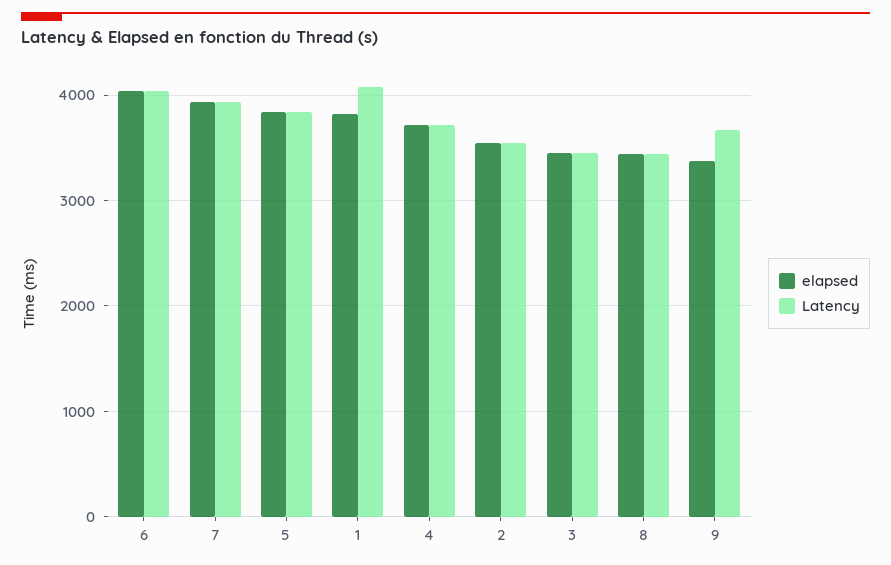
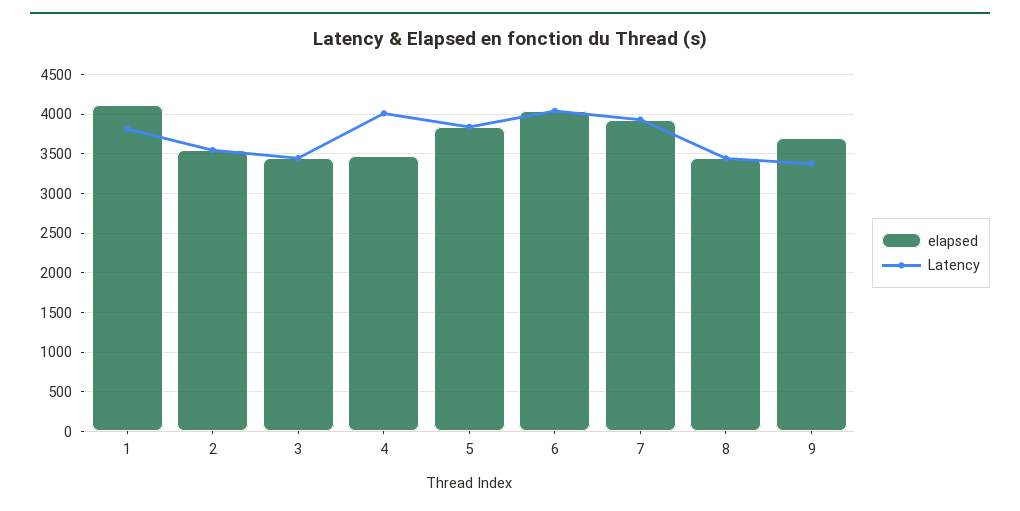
elapsed, 1: 3800 -> 4100
Latency, 1: 4100 -> 3800
elapsed, 4: 3700 -> 3500
Latency, 4: 3700 -> 4000
elapsed, 9: 3400 -> 3700
Latency, 9: 3700 -> 3400

